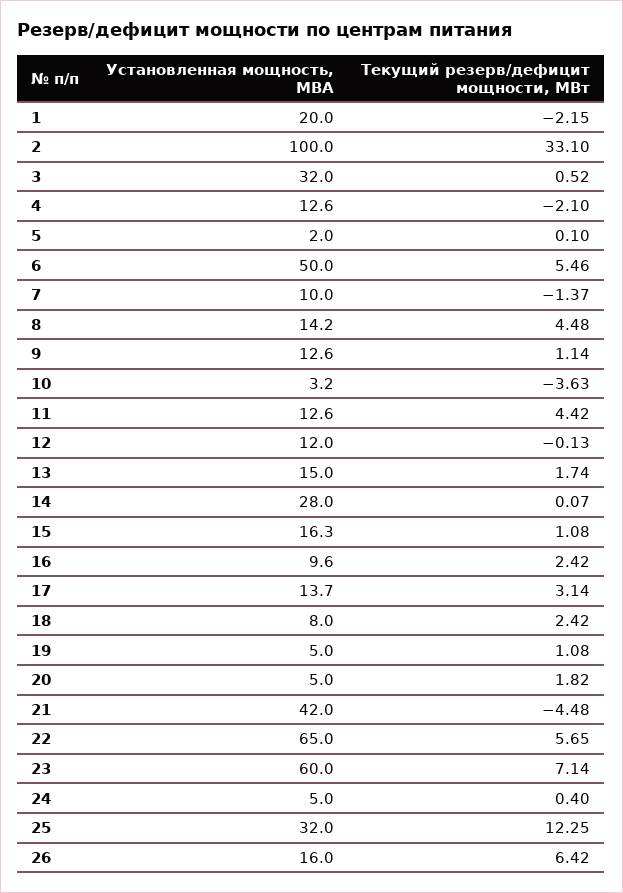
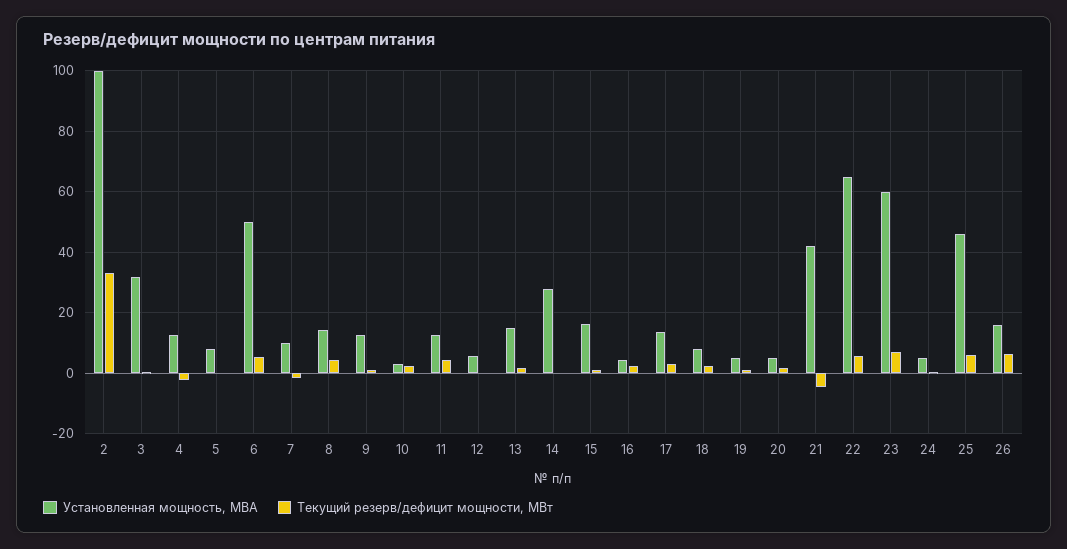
Установленная мощность, МВА, 1: 20 -> none
Текущий резерв/дефицит мощности, МВт, 1: -2.15 -> none
Установленная мощность, МВА, 5: 2 -> 8
Текущий резерв/дефицит мощности, МВт, 10: -3.63 -> 2
Установленная мощность, МВА, 12: 12 -> 6
Установленная мощность, МВА, 16: 9.6 -> 4
Установленная мощность, МВА, 25: 32 -> 46
Текущий резерв/дефицит мощности, МВт, 25: 12.25 -> 6

